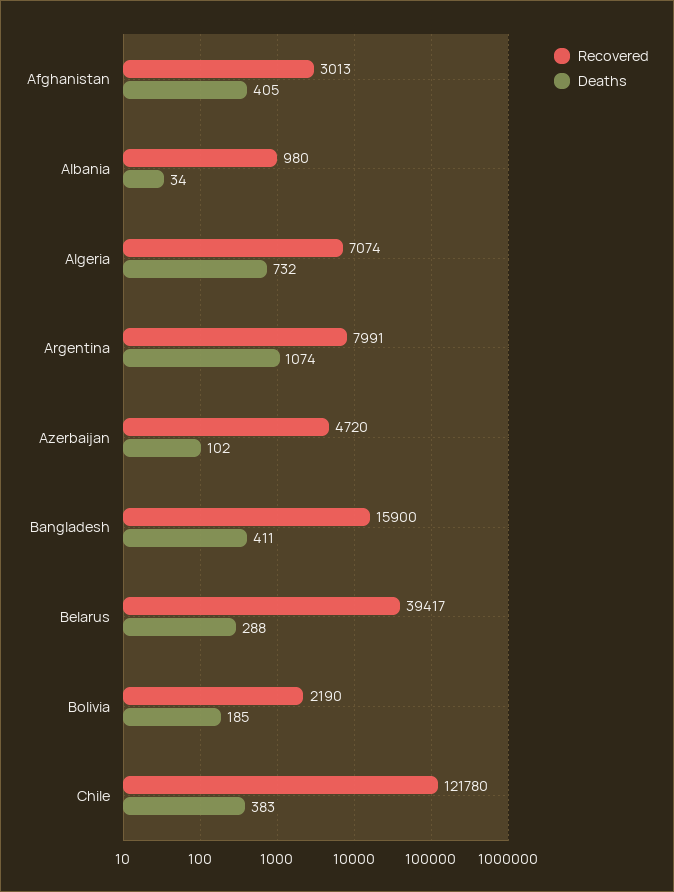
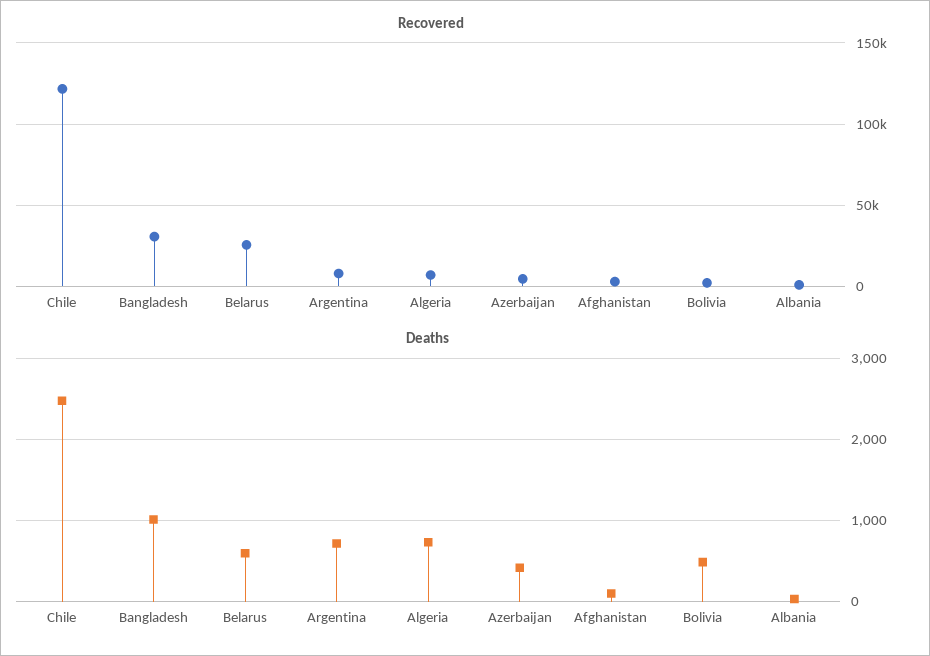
Deaths, Afghanistan: 405 -> 100
Deaths, Argentina: 1074 -> 700
Deaths, Azerbaijan: 102 -> 400
Recovered, Bangladesh: 15900 -> 30000
Deaths, Bangladesh: 411 -> 1000
Recovered, Belarus: 39417 -> 25000
Deaths, Belarus: 288 -> 600
Deaths, Bolivia: 185 -> 500
Deaths, Chile: 383 -> 2500

